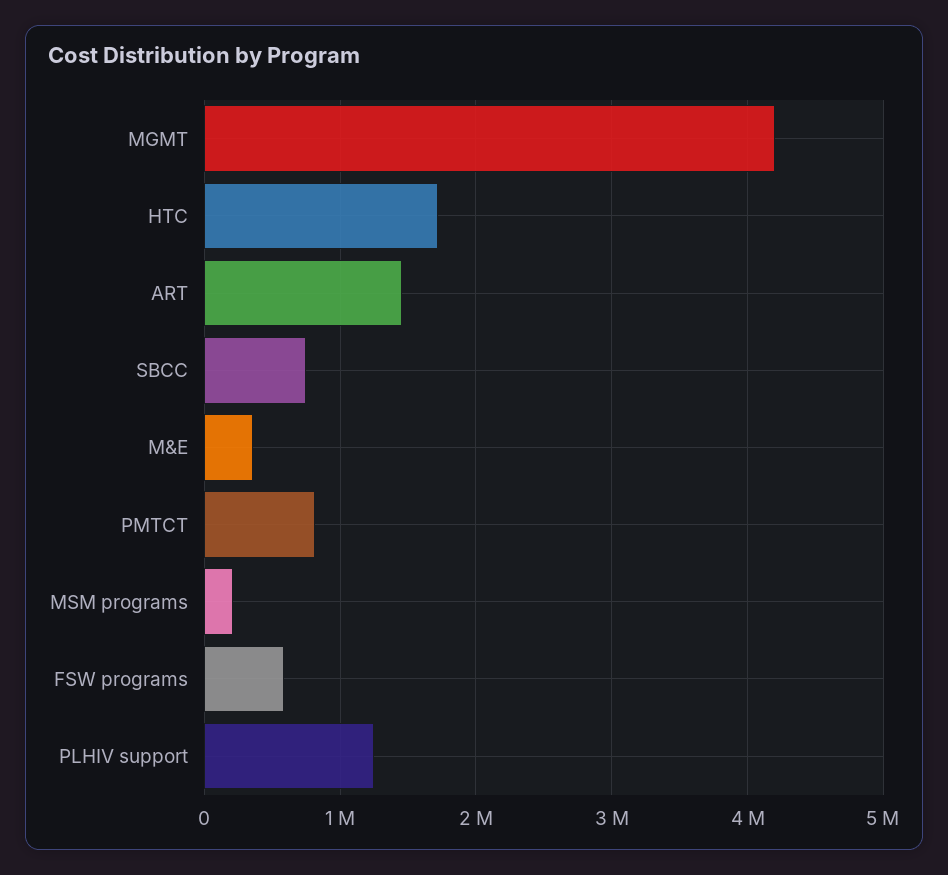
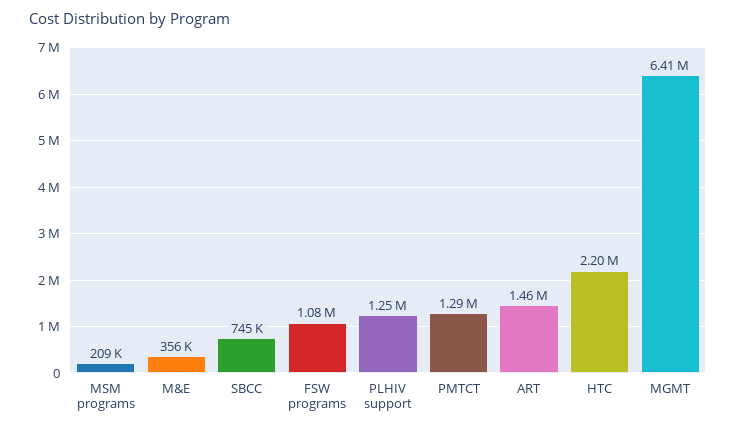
MGMT: 4200000 -> 6410000
HTC: 1700000 -> 2200000
PMTCT: 800000 -> 1290000
FSW programs: 600000 -> 1080000

